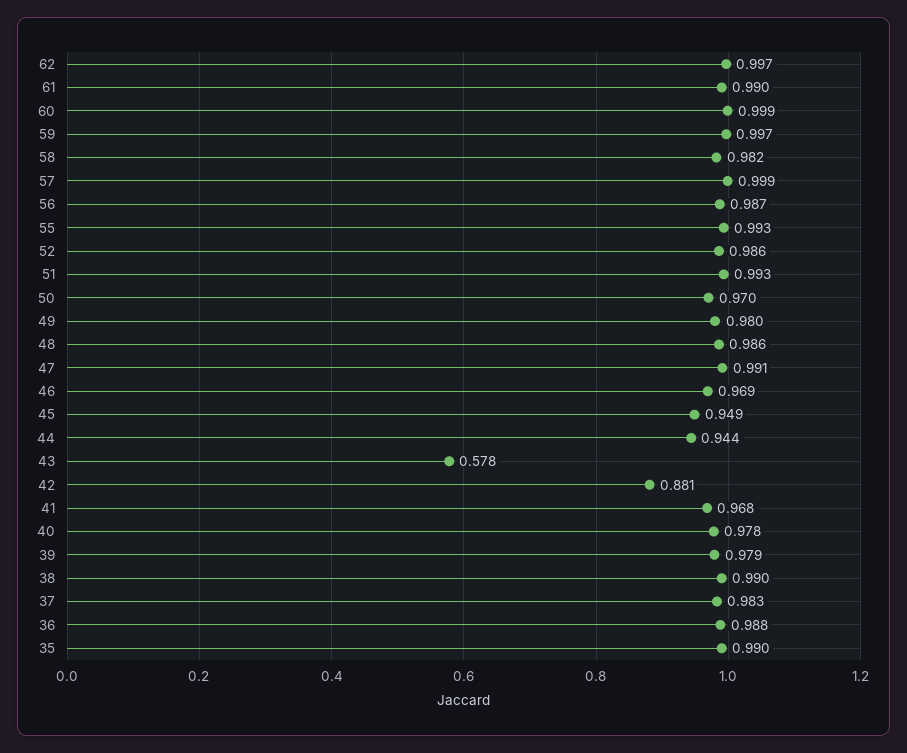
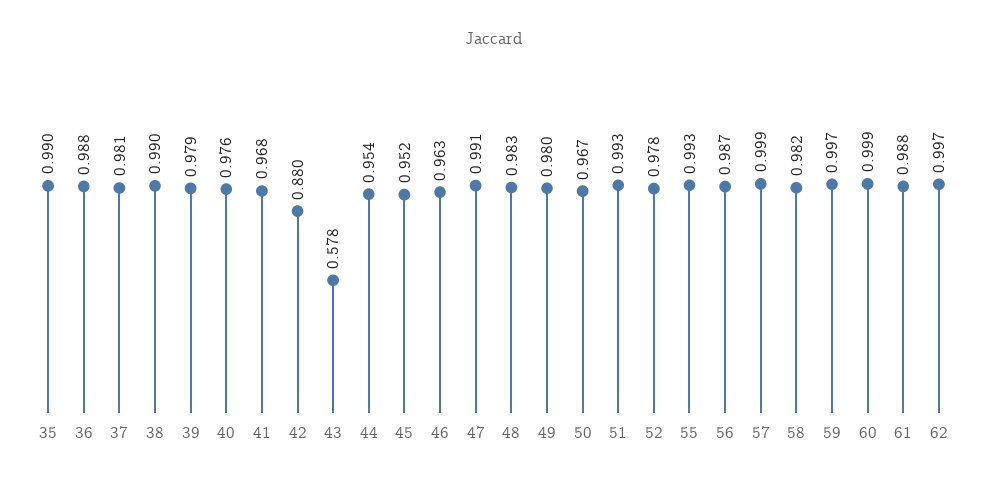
61: 0.99 -> 0.988
52: 0.986 -> 0.978
50: 0.97 -> 0.967
48: 0.986 -> 0.983
46: 0.969 -> 0.963
45: 0.949 -> 0.952
44: 0.944 -> 0.954
42: 0.881 -> 0.88
40: 0.978 -> 0.976
37: 0.983 -> 0.981

